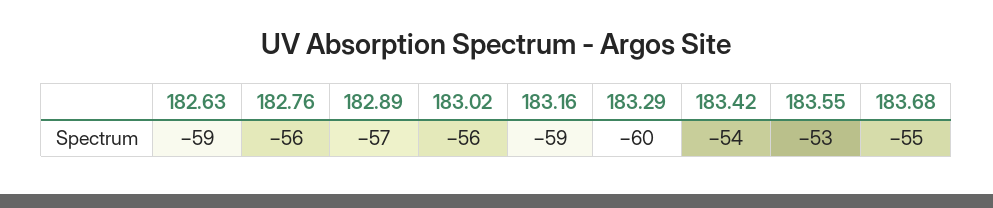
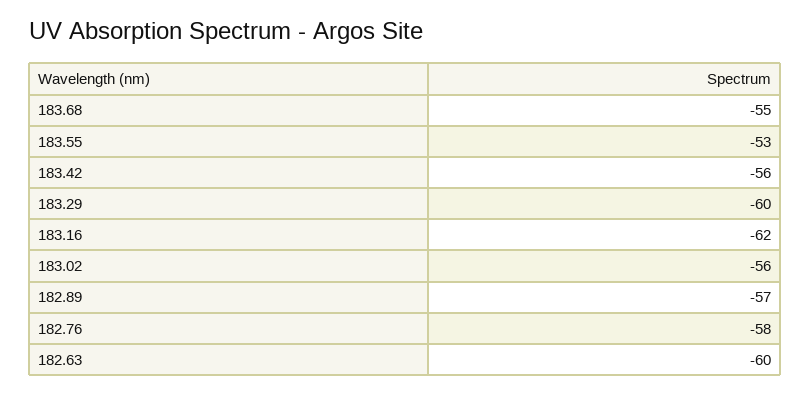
182.63: -59 -> -60
182.76: -56 -> -58
183.16: -59 -> -62
183.42: -54 -> -56

